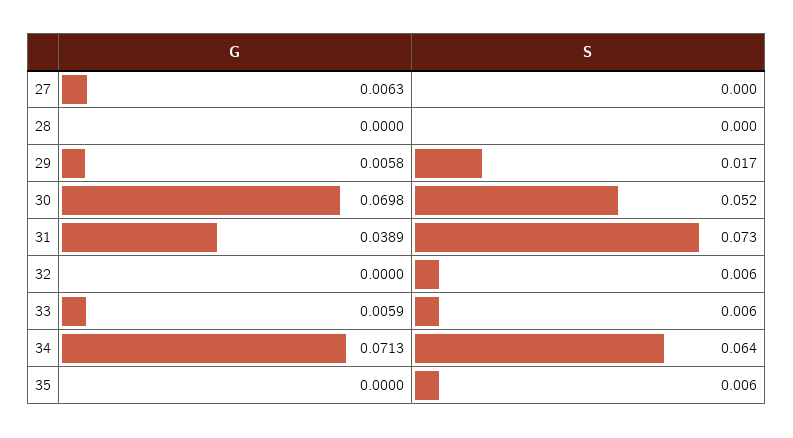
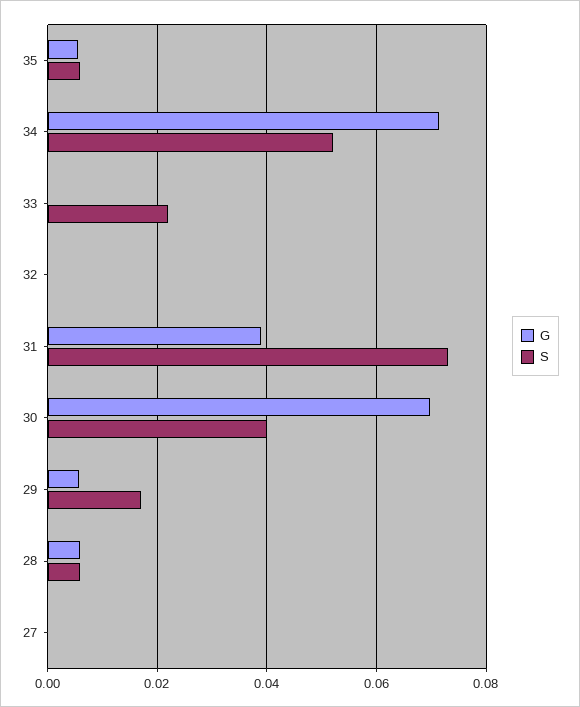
G, 27: 0.0063 -> 0
G, 28: 0 -> 0.006
S, 28: 0 -> 0.006
S, 30: 0.052 -> 0.04
S, 32: 0.006 -> 0
G, 33: 0.0059 -> 0
S, 33: 0.006 -> 0.022
S, 34: 0.064 -> 0.052
G, 35: 0 -> 0.006

